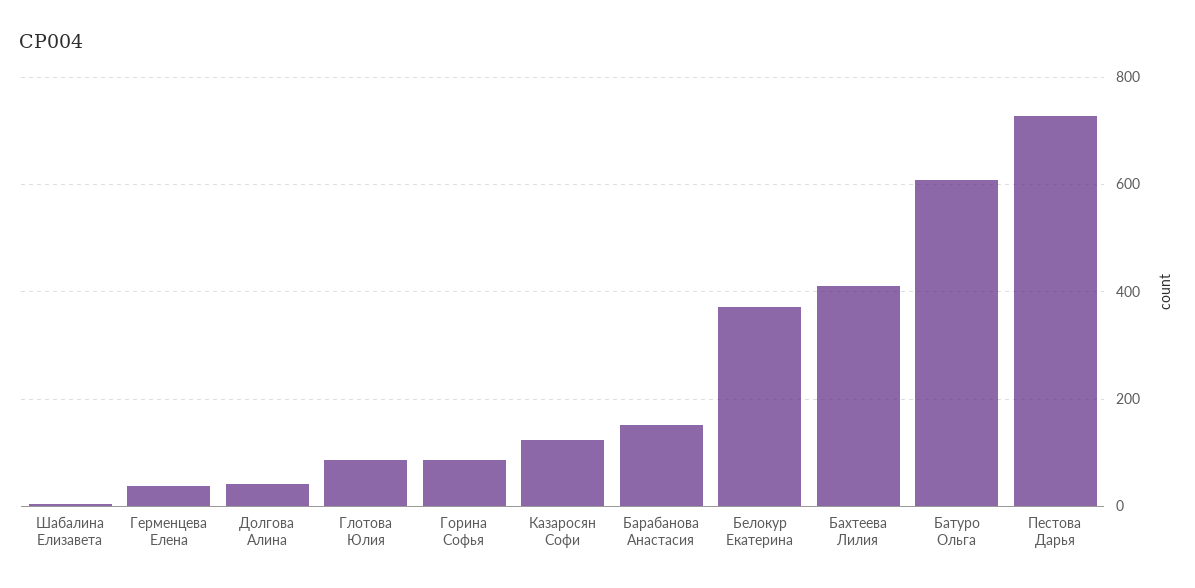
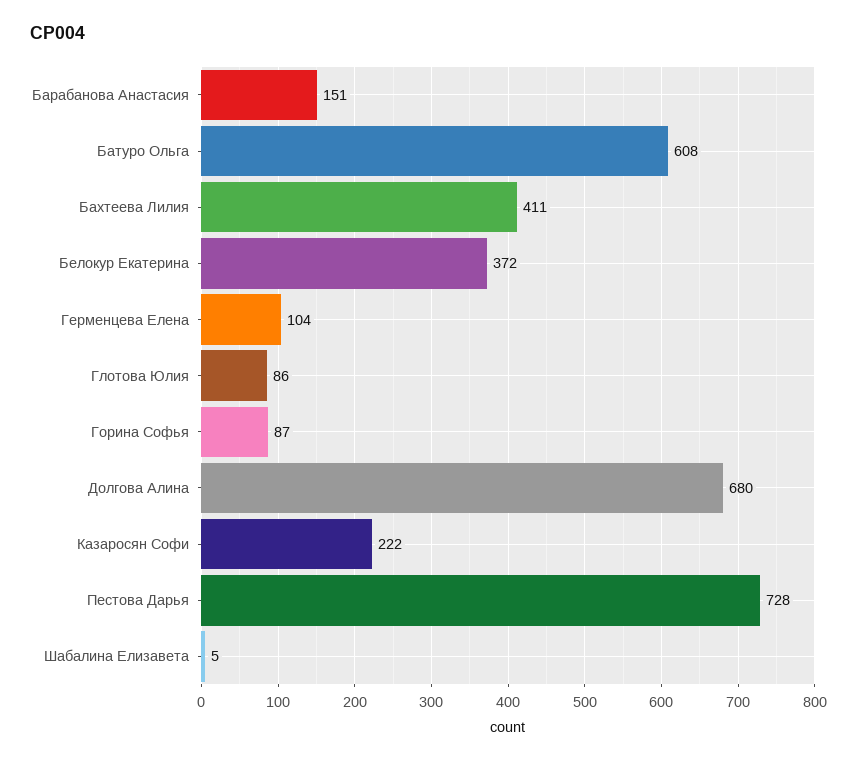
Герменцева Елена: 40 -> 104
Долгова Алина: 40 -> 680
Казаросян Софи: 120 -> 222

